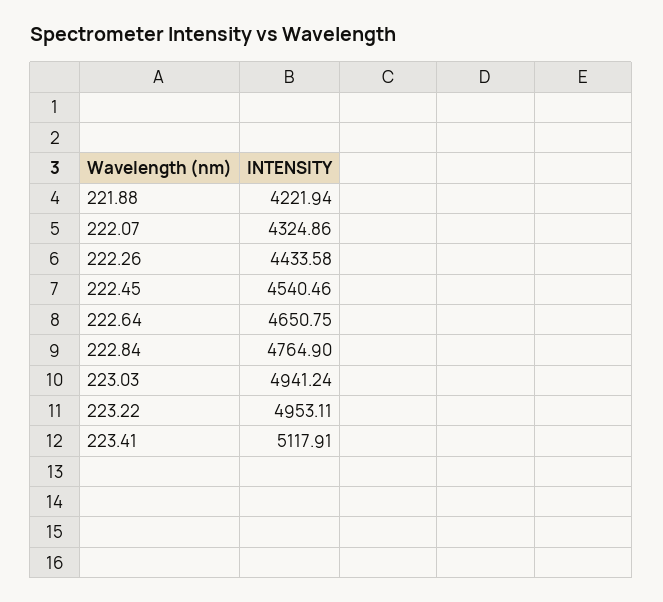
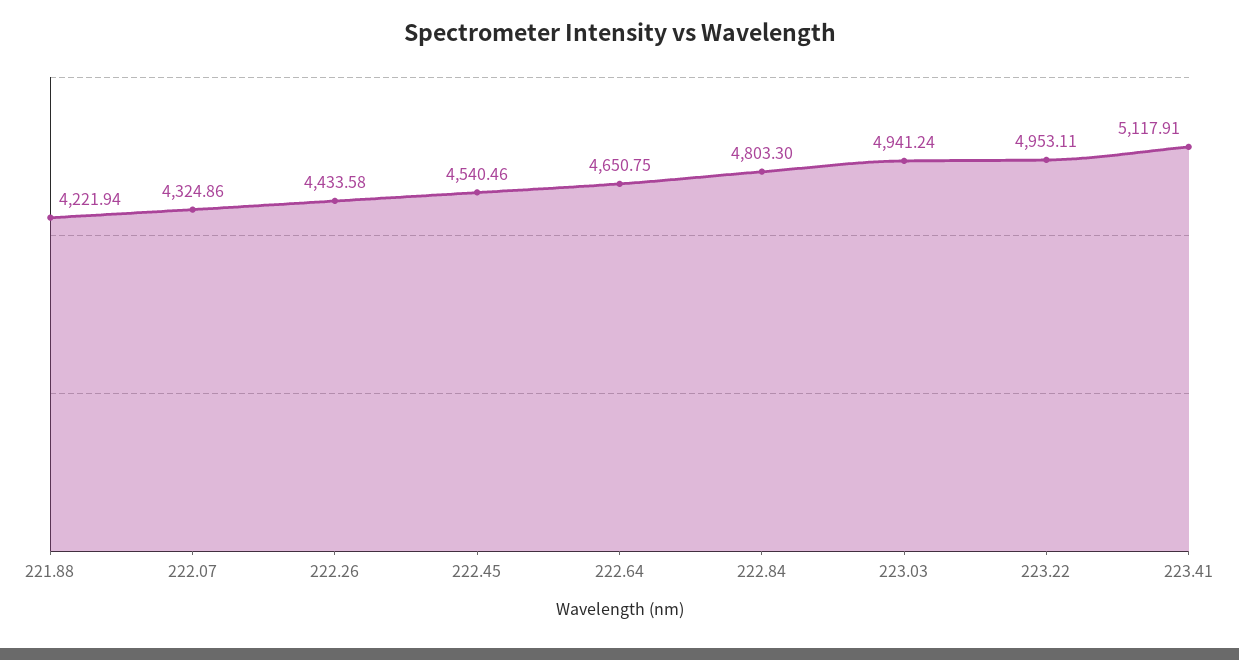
222.84: 4764.9 -> 4803.3

